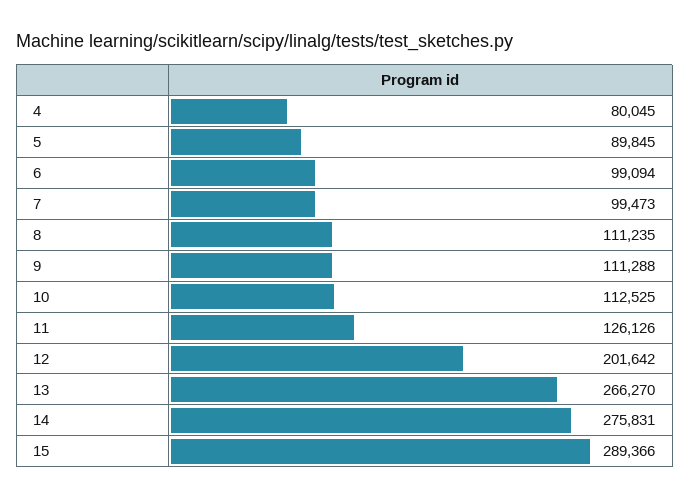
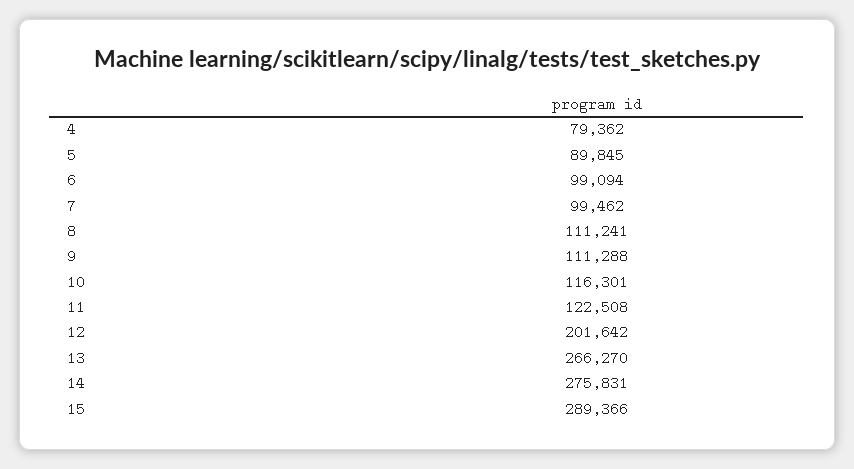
4: 80045 -> 79362
7: 99473 -> 99462
8: 111235 -> 111241
10: 112525 -> 116301
11: 126126 -> 122508

